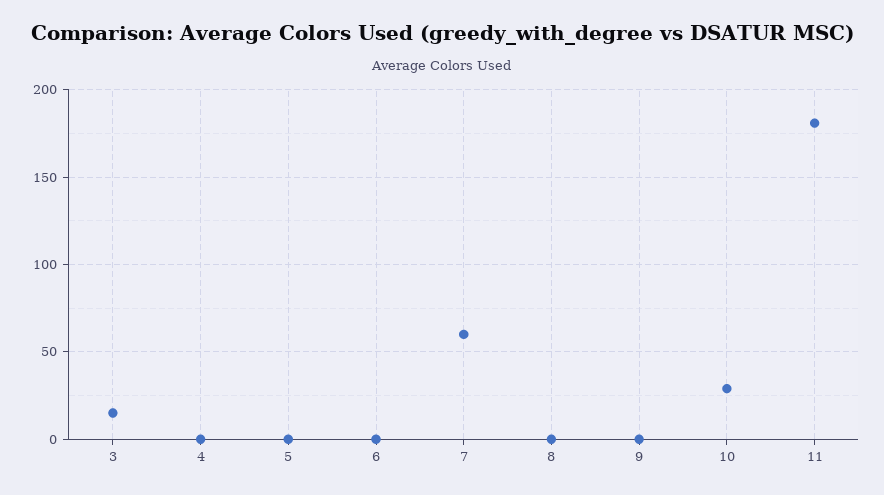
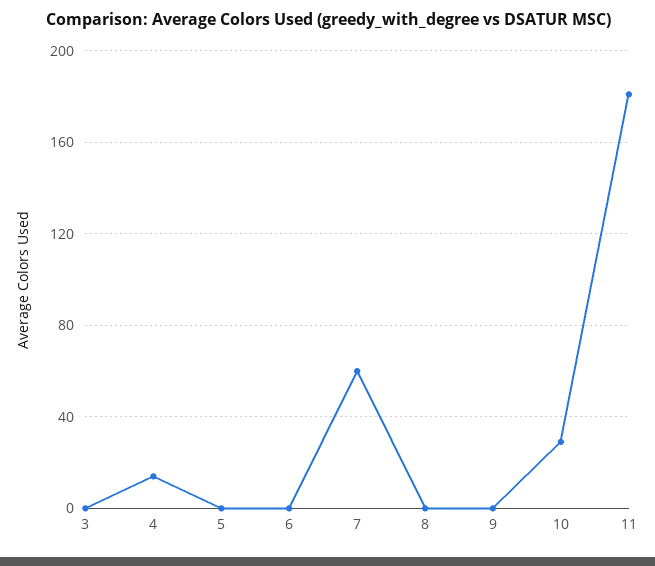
3: 15 -> 0
4: 0 -> 15

